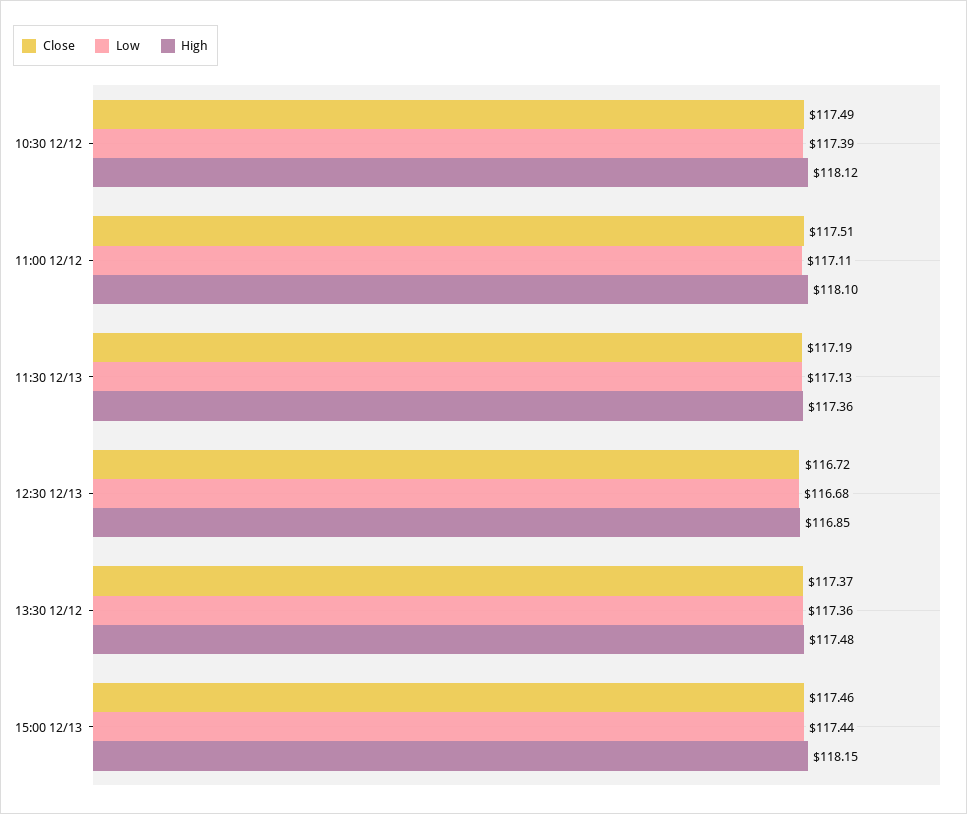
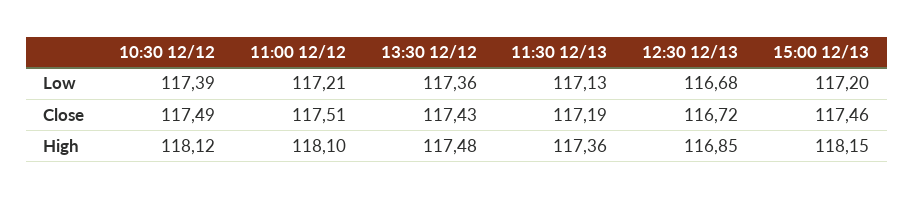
Low, 11:00 12/12: 117.11 -> 117.21
Close, 13:30 12/12: 117.37 -> 117.43
Low, 15:00 12/13: 117.44 -> 117.2

